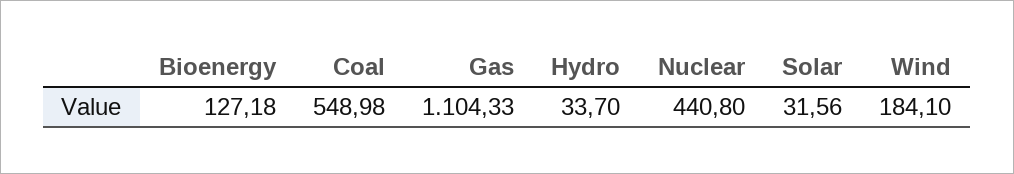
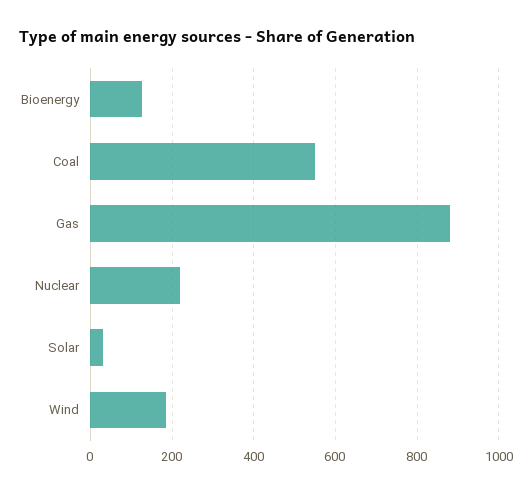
Gas: 1104.33 -> 880
Hydro: 33.7 -> none
Nuclear: 440.8 -> 220

